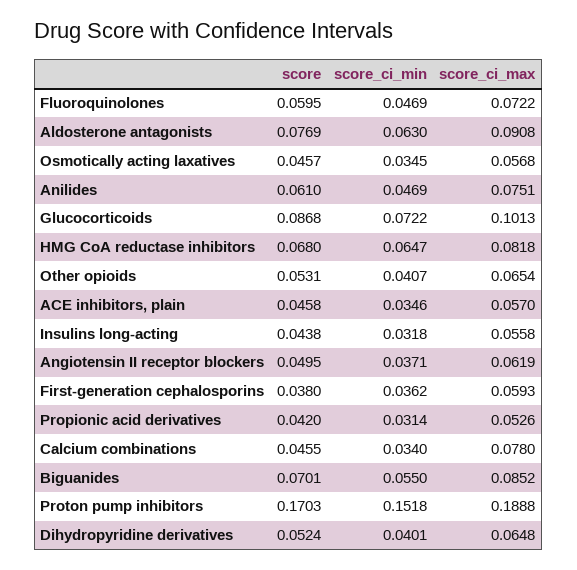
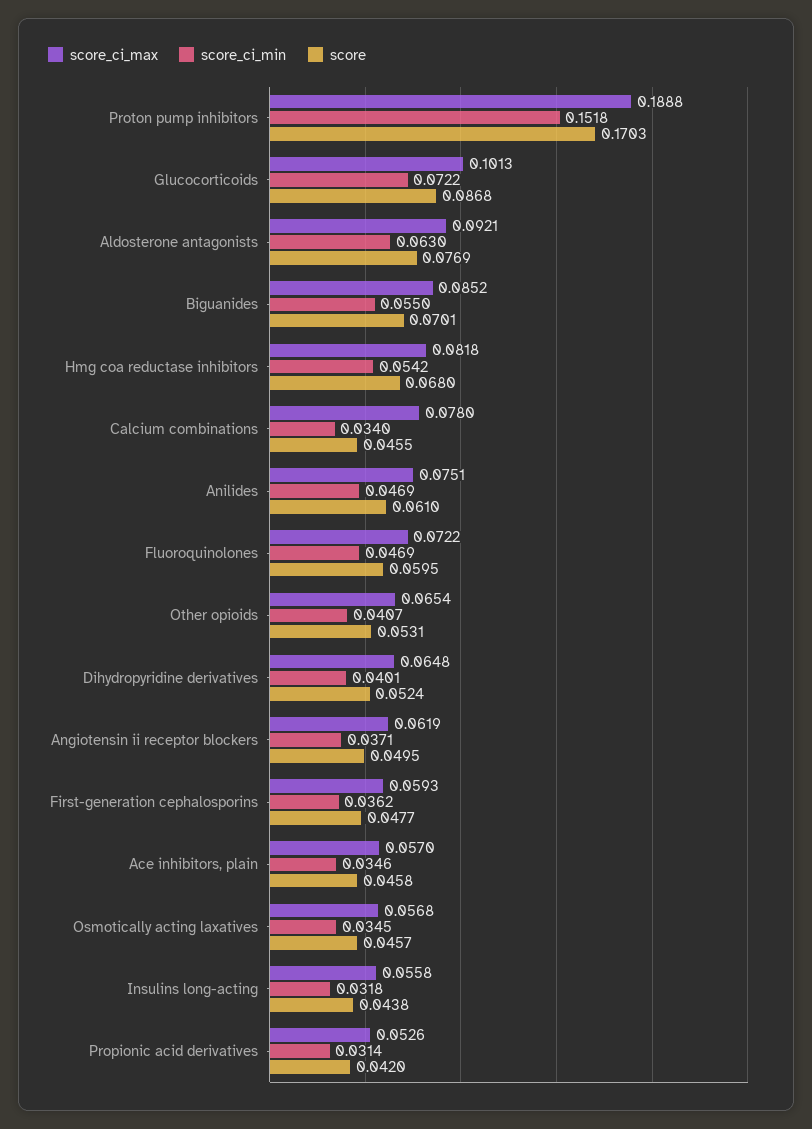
score_ci_max, Aldosterone antagonists: 0.0908 -> 0.0921
score_ci_min, HMG CoA reductase inhibitors: 0.0647 -> 0.0542
score, First-generation cephalosporins: 0.038 -> 0.0477

